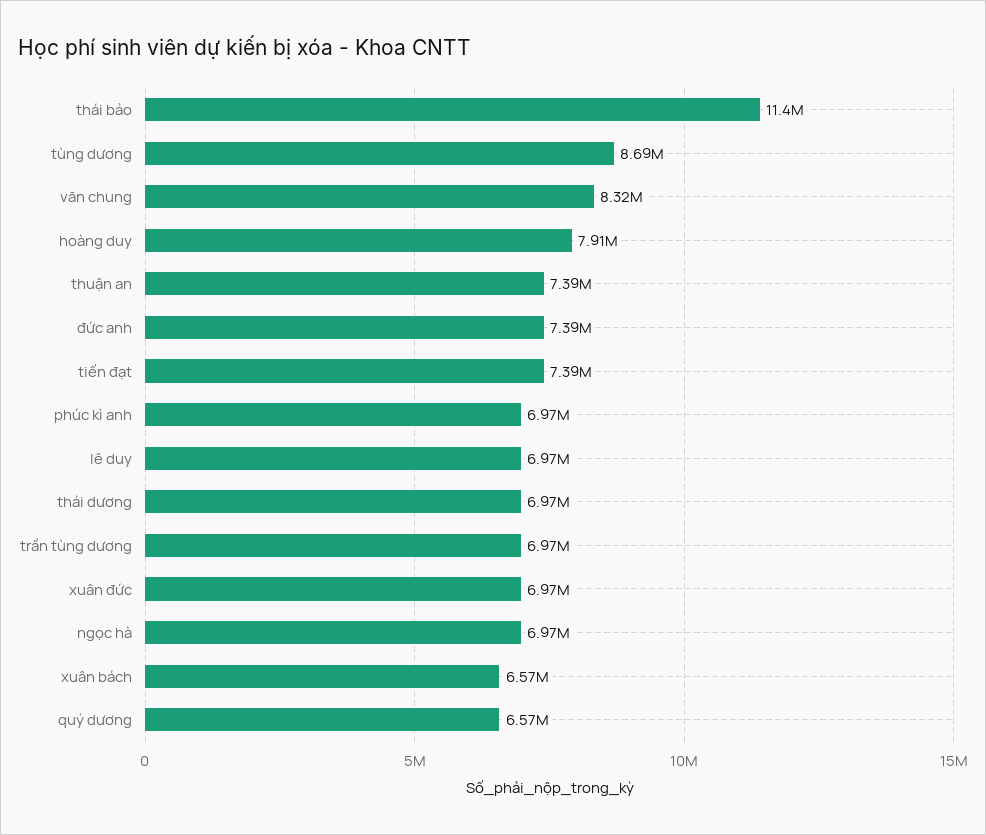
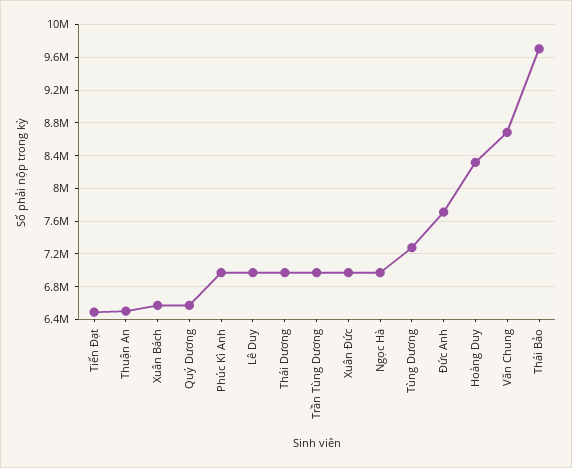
thái bảo: 11400000 -> 9700000
tùng dương: 8690000 -> 7300000
văn chung: 8320000 -> 8700000
hoàng duy: 7910000 -> 8300000
thuận an: 7390000 -> 6500000
đức anh: 7390000 -> 7700000
tiến đạt: 7390000 -> 6500000

